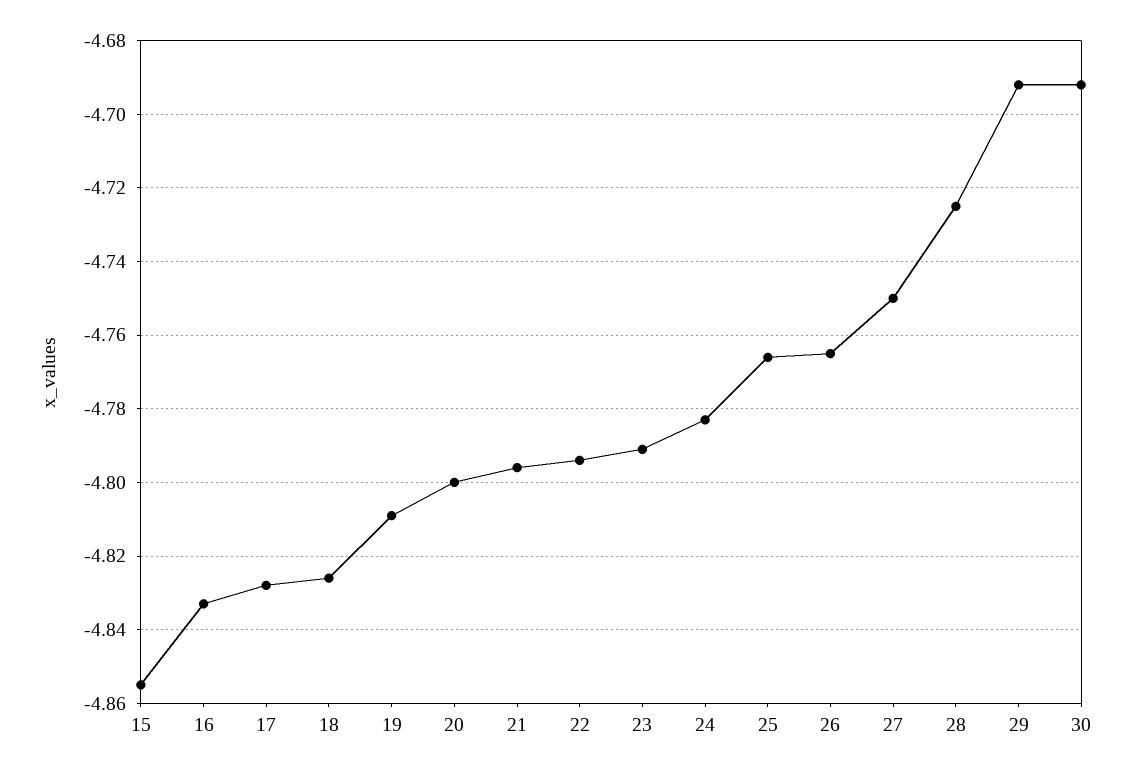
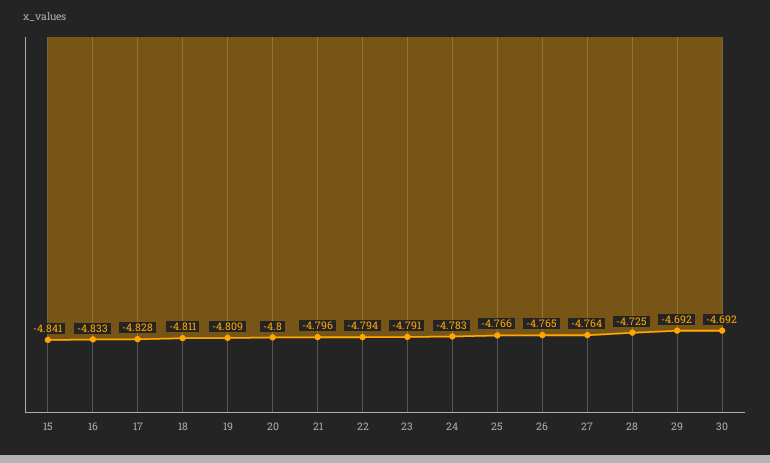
15: -4.855 -> -4.841
18: -4.825 -> -4.811
27: -4.75 -> -4.764

